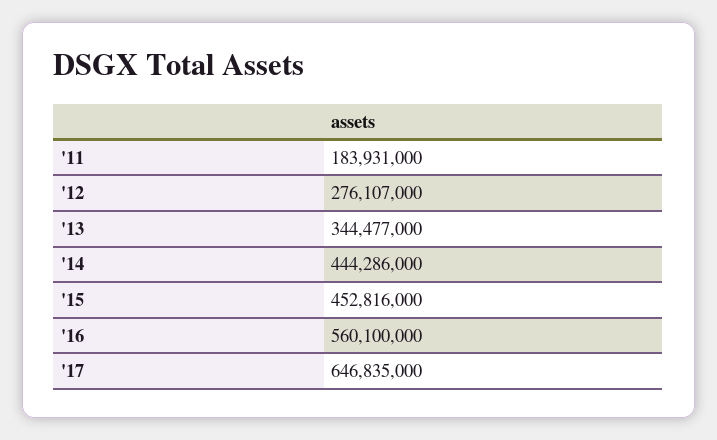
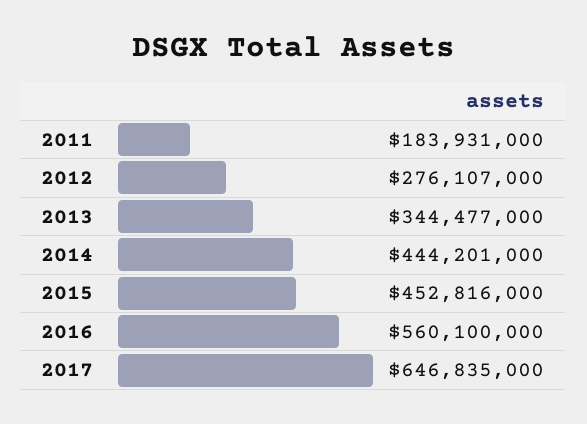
'14: 444286000 -> 444201000

